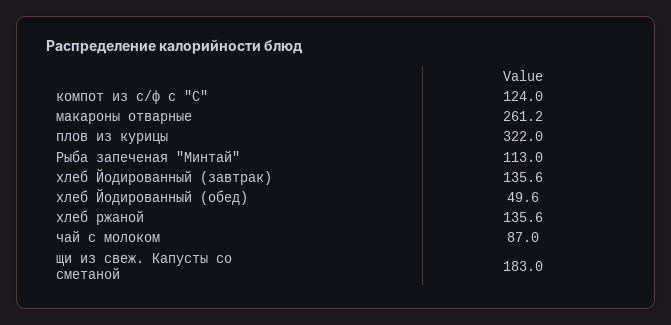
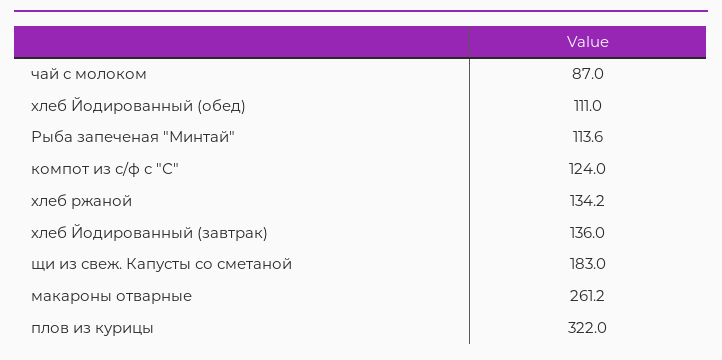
Рыба запеченая "Минтай": 113 -> 113.6
хлеб Йодированный (завтрак): 135.6 -> 136
хлеб Йодированный (обед): 49.6 -> 111
хлеб ржаной: 135.6 -> 134.2

